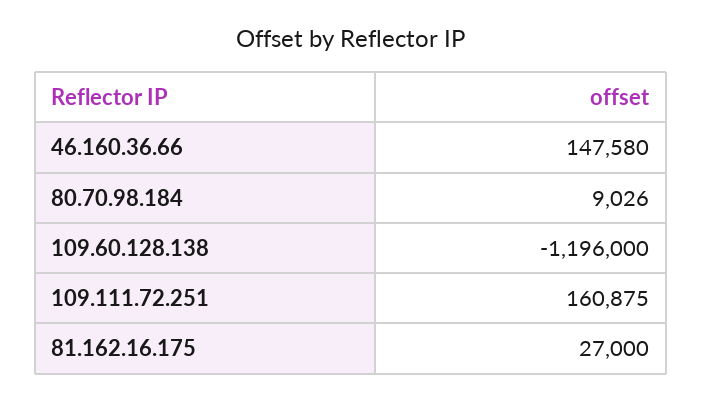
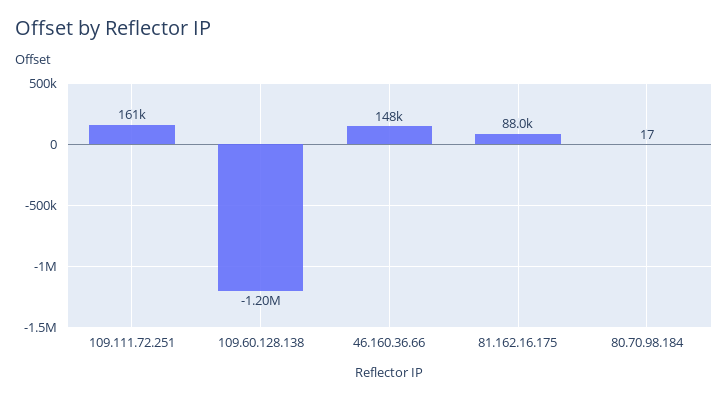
80.70.98.184: 9026 -> 17
81.162.16.175: 27000 -> 88000

